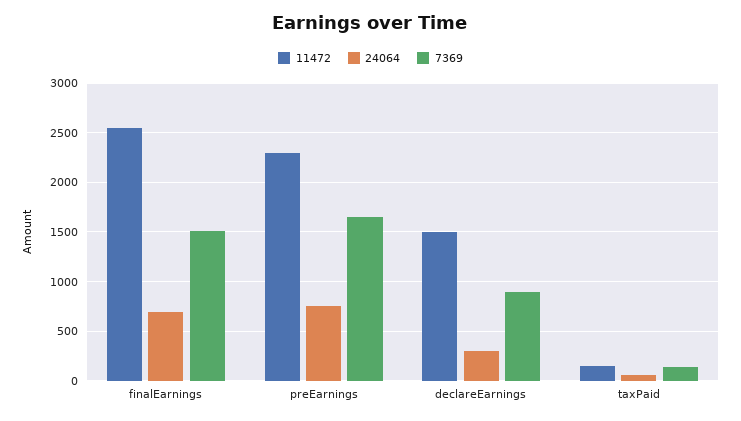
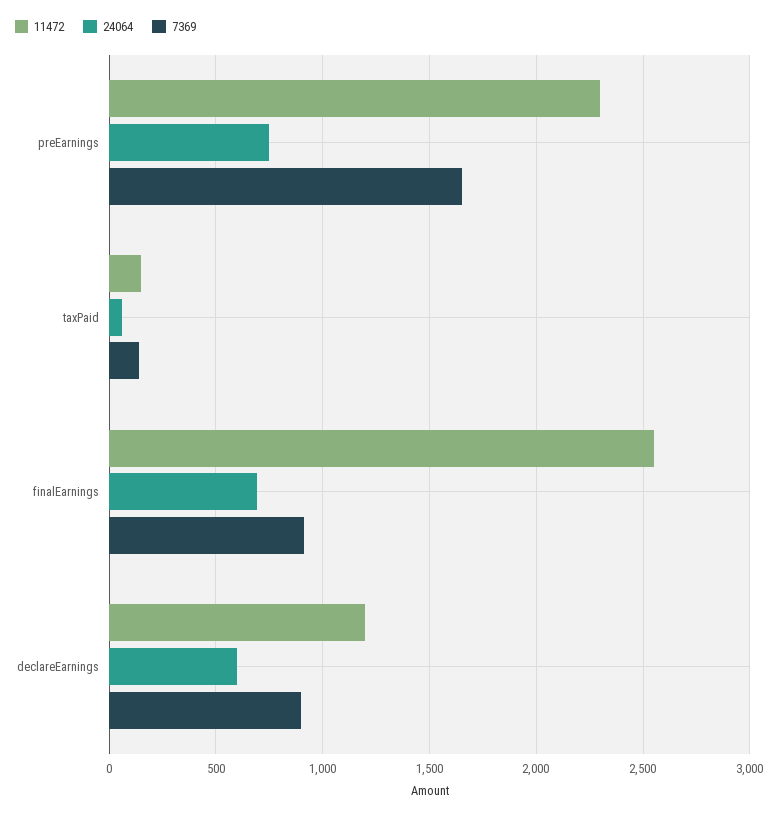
7369, finalEarnings: 1500 -> 900
11472, declareEarnings: 1500 -> 1200
24064, declareEarnings: 300 -> 600

